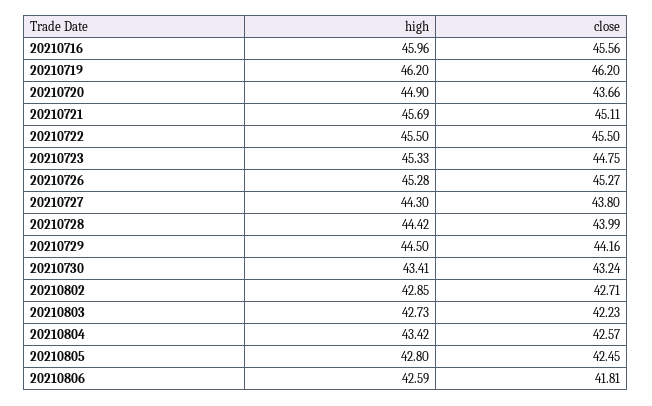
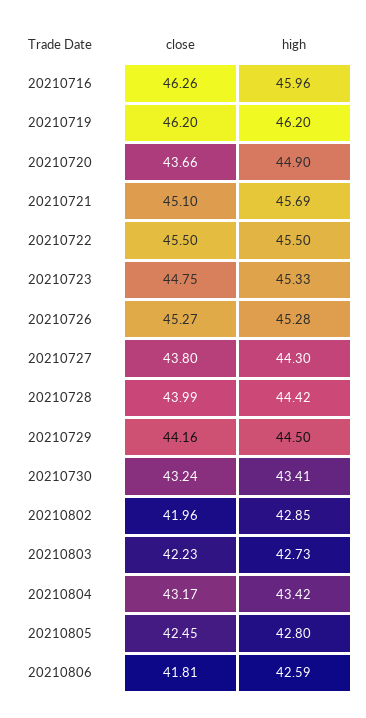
close, 20210716: 45.56 -> 46.26
close, 20210721: 45.11 -> 45.1
close, 20210802: 42.71 -> 41.96
close, 20210804: 42.57 -> 43.17

